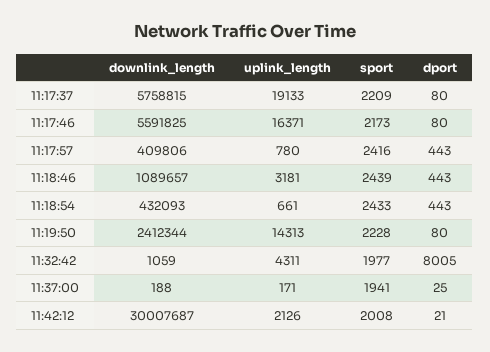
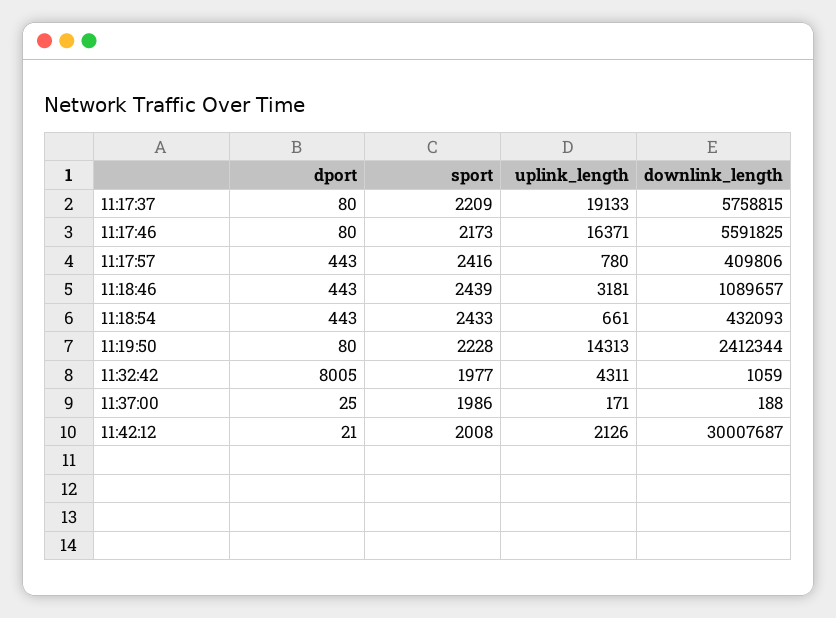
sport, 11:37:00: 1941 -> 1986

